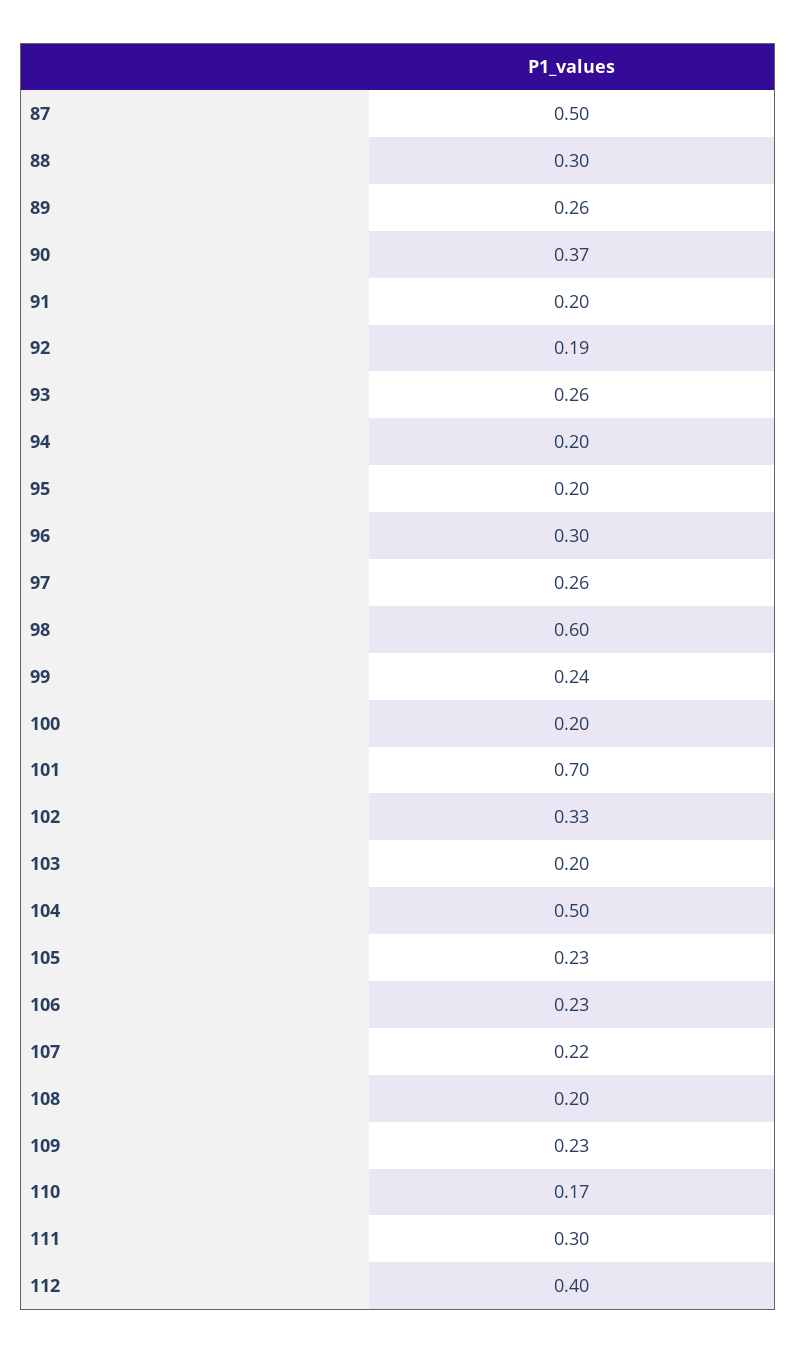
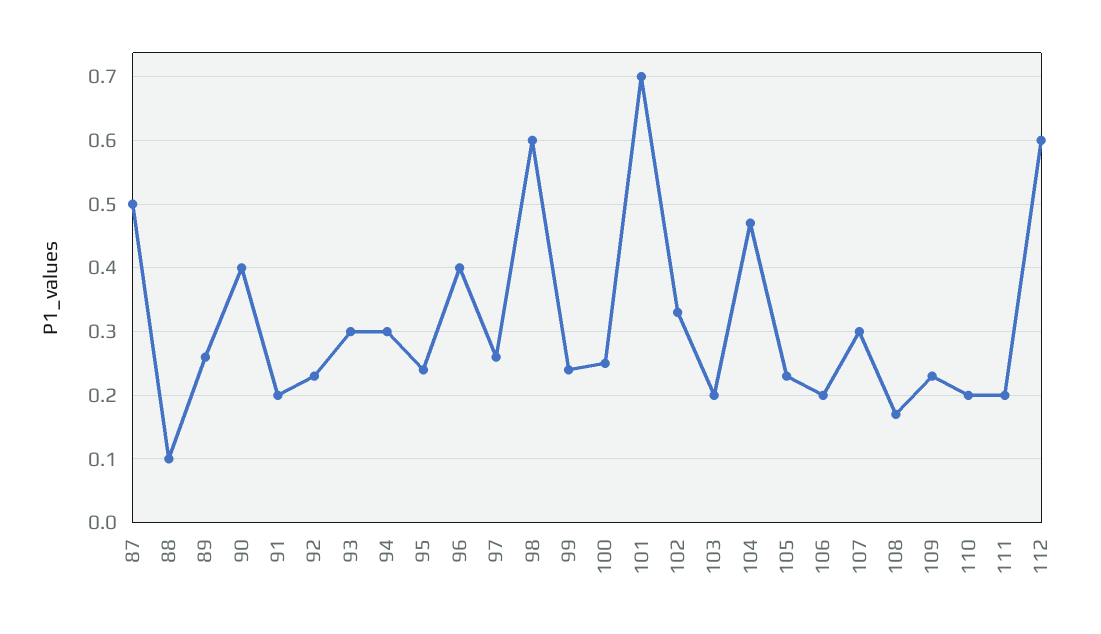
88: 0.3 -> 0.1
90: 0.37 -> 0.4
92: 0.19 -> 0.23
93: 0.26 -> 0.3
94: 0.2 -> 0.3
95: 0.2 -> 0.24
96: 0.3 -> 0.4
100: 0.2 -> 0.25
104: 0.5 -> 0.47
106: 0.23 -> 0.2
107: 0.22 -> 0.3
108: 0.2 -> 0.17
110: 0.17 -> 0.2
111: 0.3 -> 0.2
112: 0.4 -> 0.6

